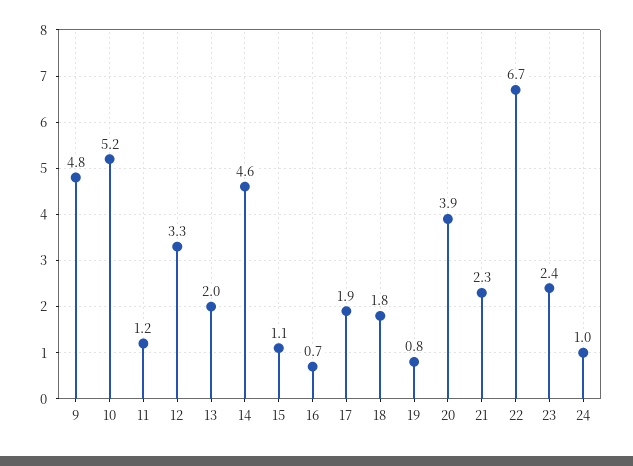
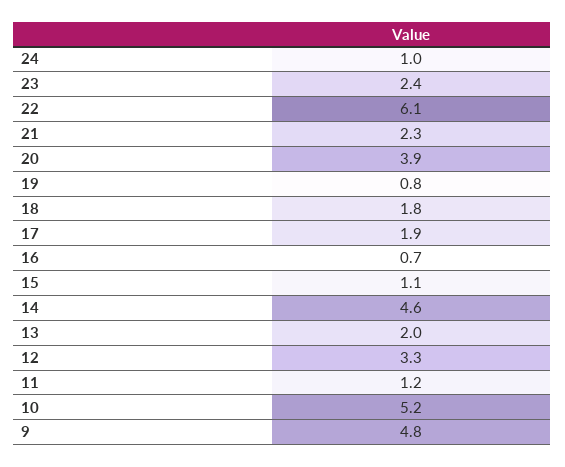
22: 6.7 -> 6.1

